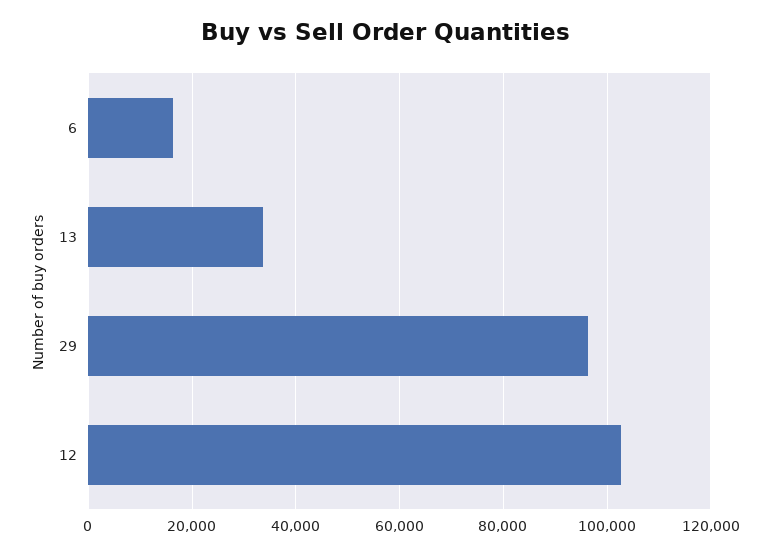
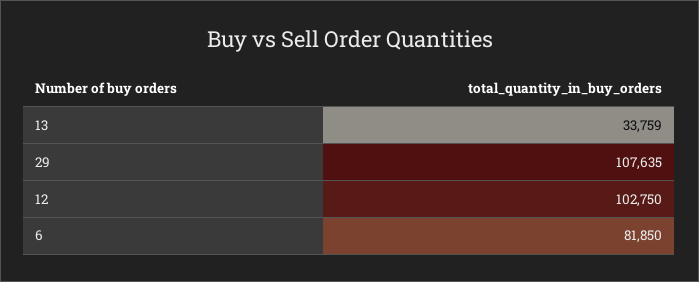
6: 16000 -> 81850
29: 96000 -> 107635

